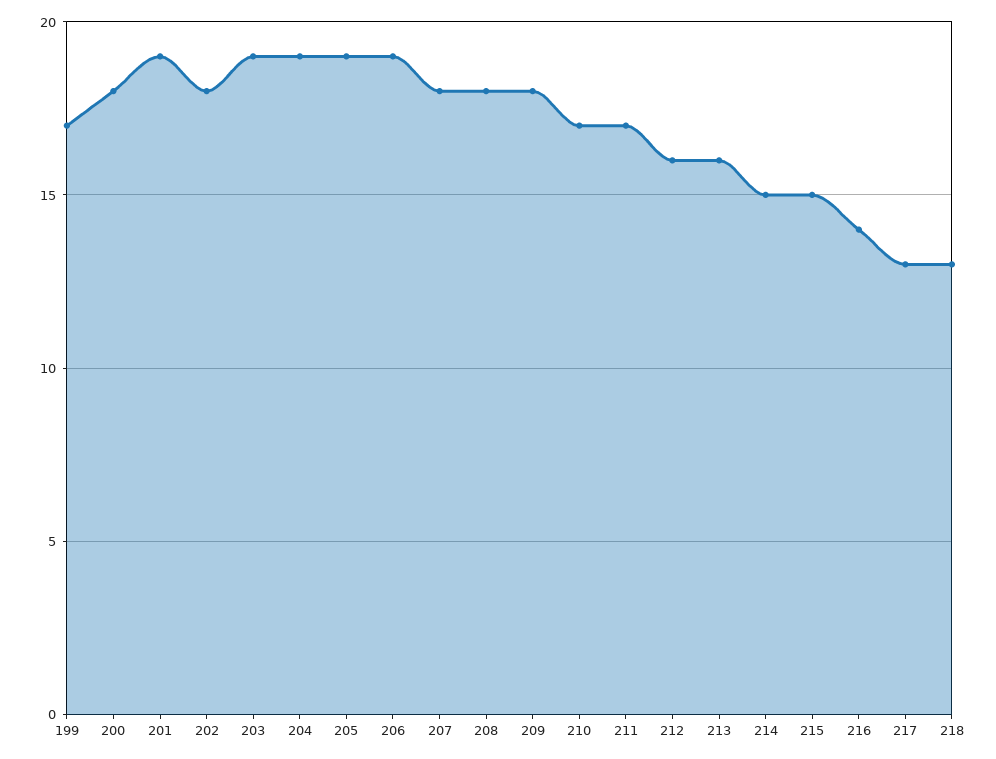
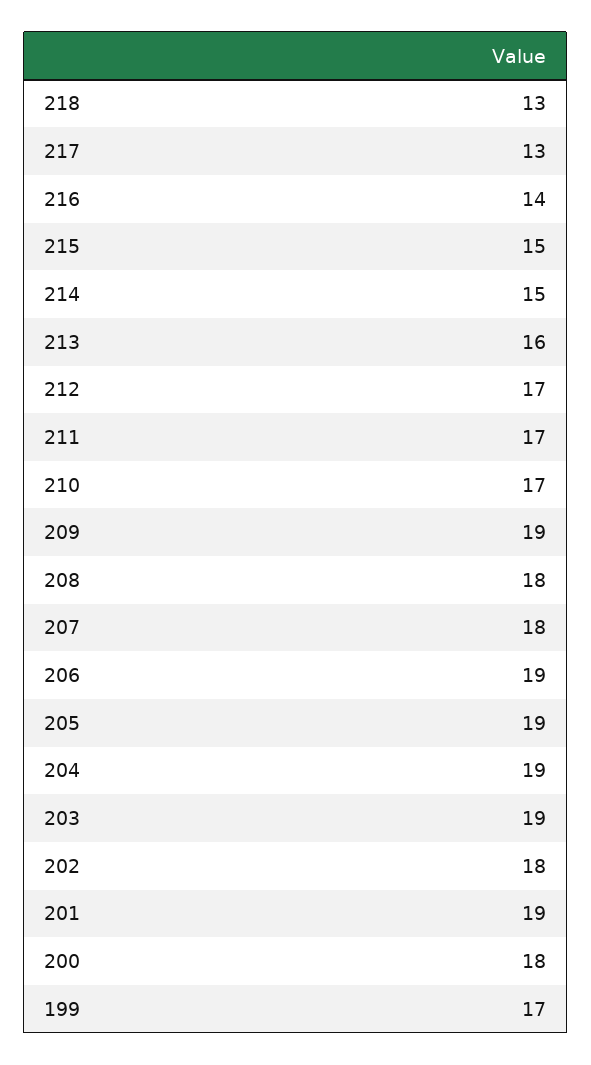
209: 18 -> 19
212: 16 -> 17

